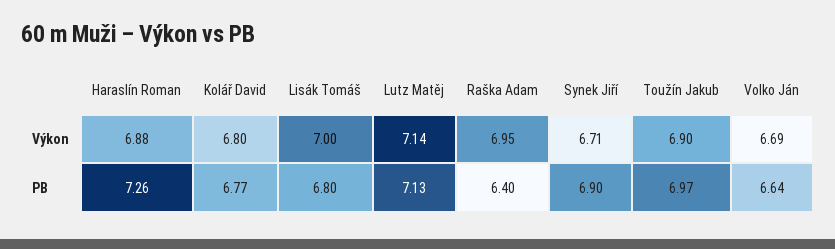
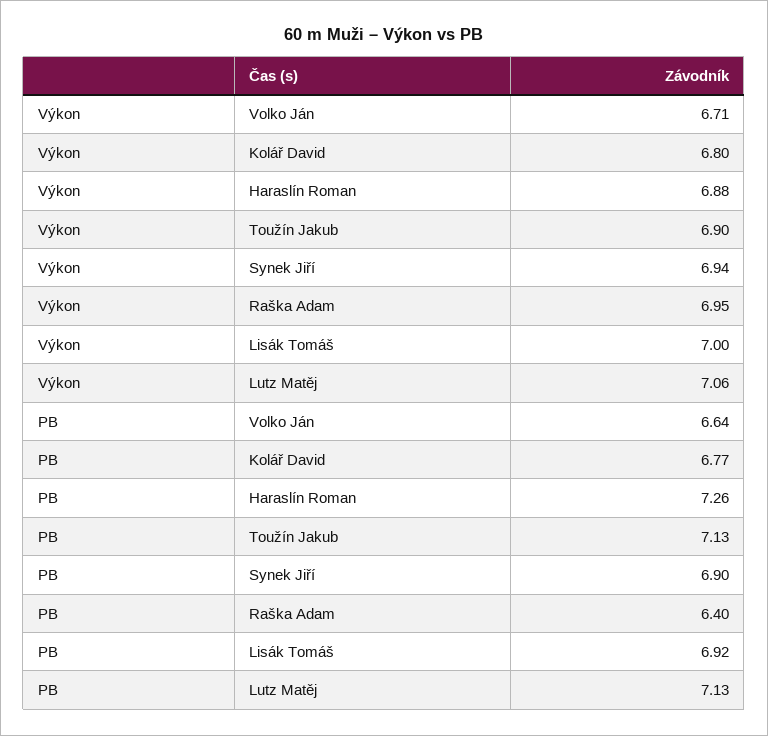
Lutz Matěj, Výkon: 7.14 -> 7.06
Synek Jiří, Výkon: 6.71 -> 6.94
Volko Ján, Výkon: 6.69 -> 6.71
Lisák Tomáš, PB: 6.8 -> 6.92
Toužín Jakub, PB: 6.97 -> 7.13

